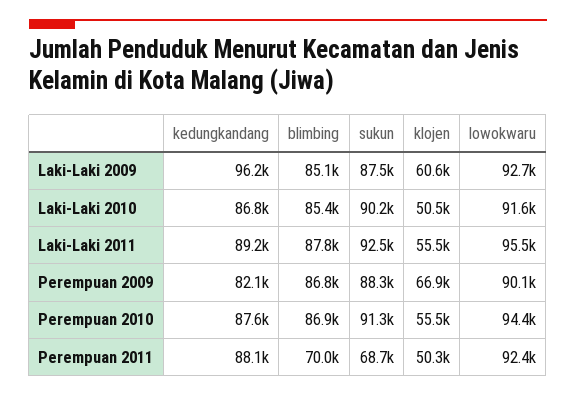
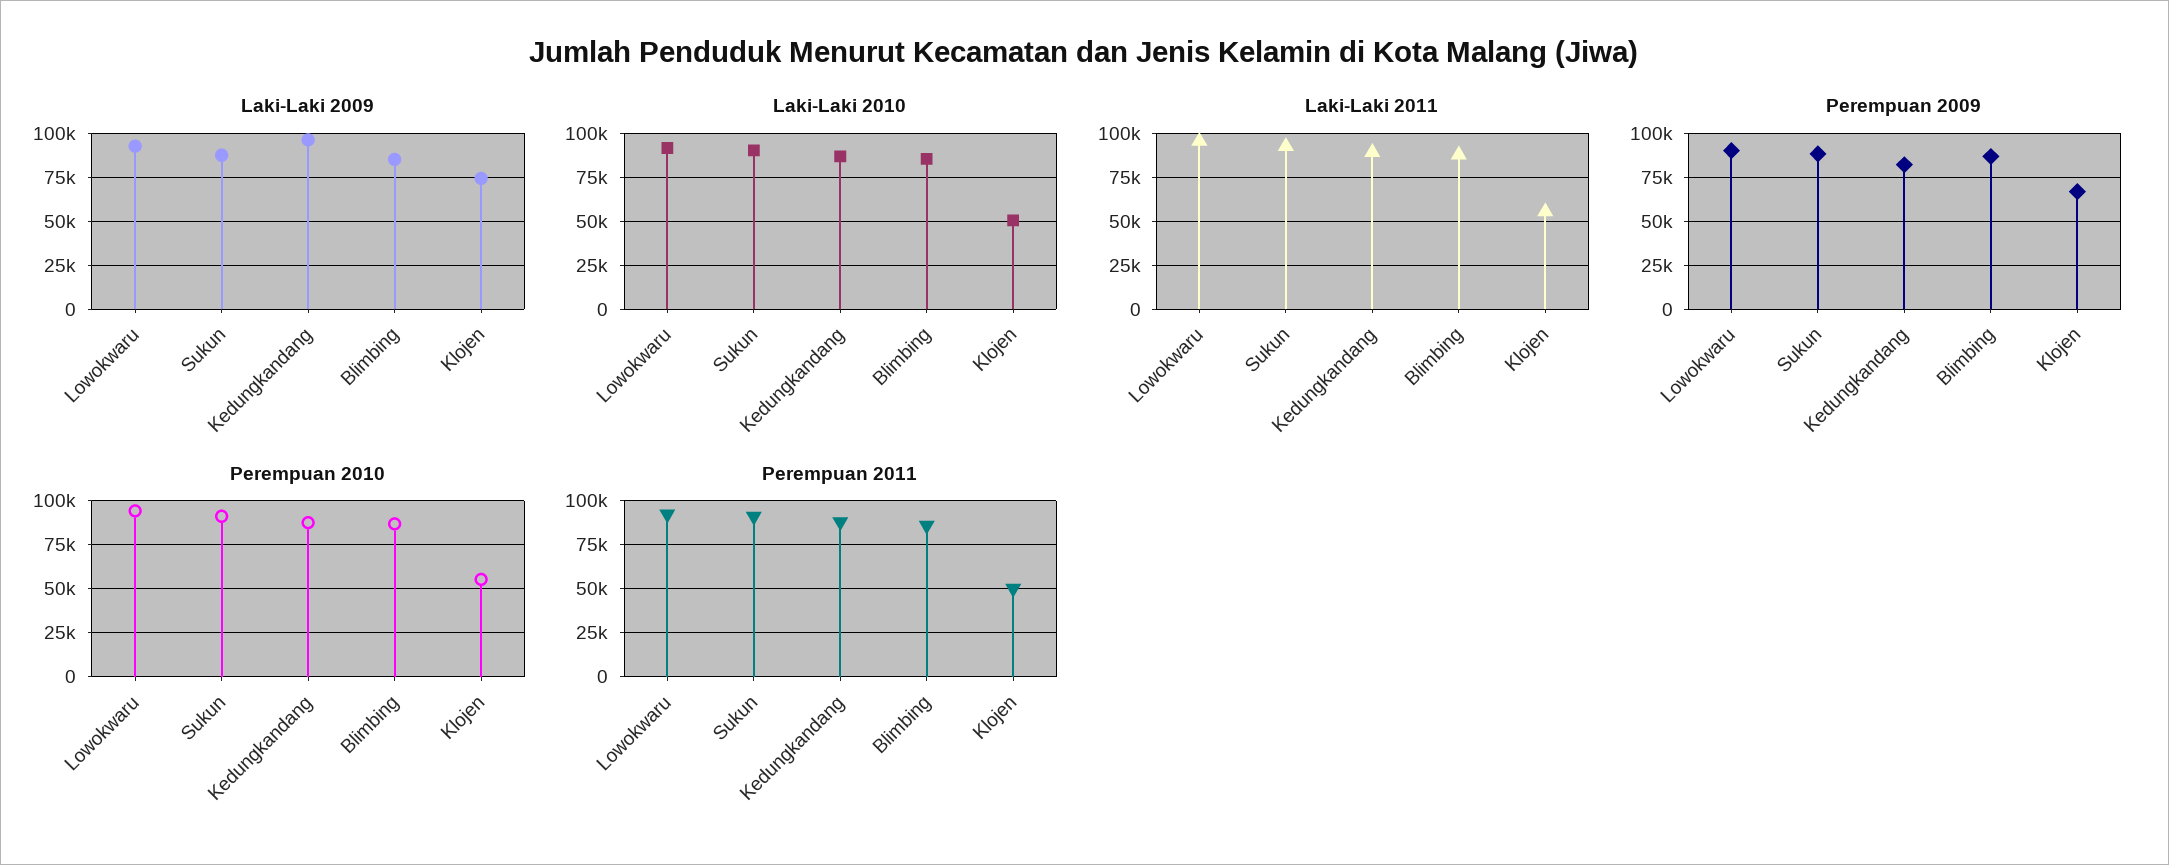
Laki-Laki 2009, klojen: 60600 -> 75000
Perempuan 2011, blimbing: 70000 -> 85000
Perempuan 2011, sukun: 68700 -> 90000

